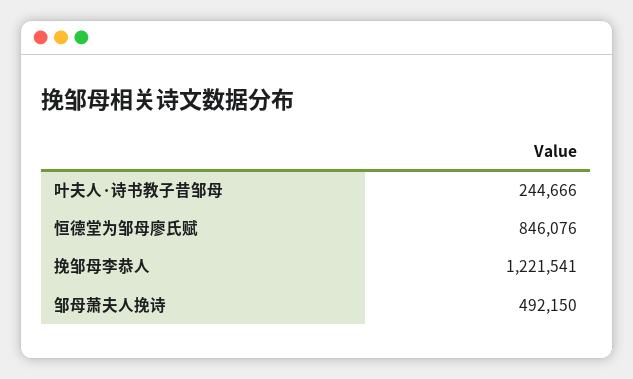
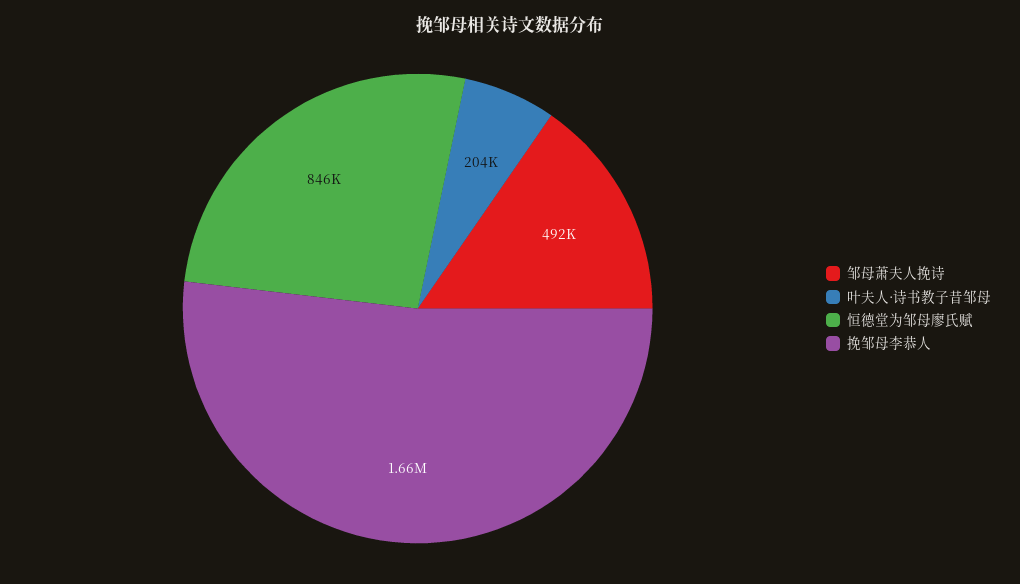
叶夫人·诗书教子昔邹母: 244666 -> 204000
挽邹母李恭人: 1221541 -> 1660000

